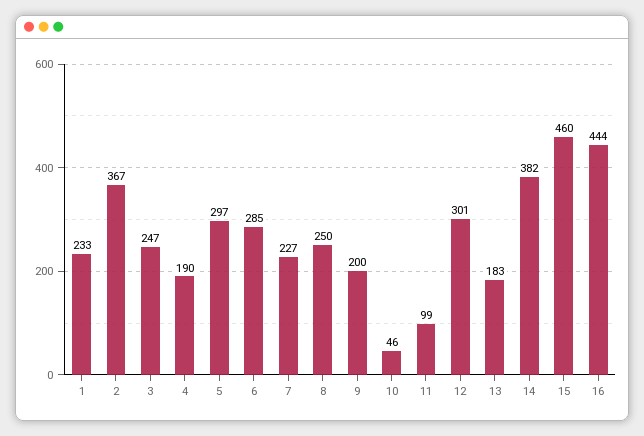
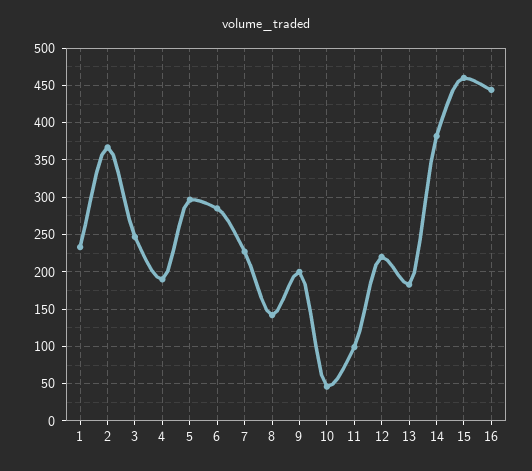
8: 250 -> 140
12: 301 -> 220

